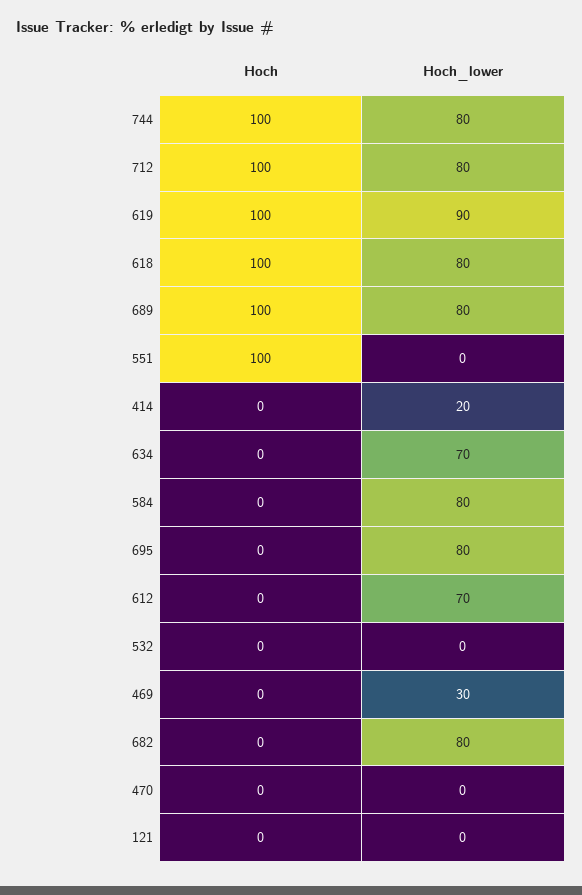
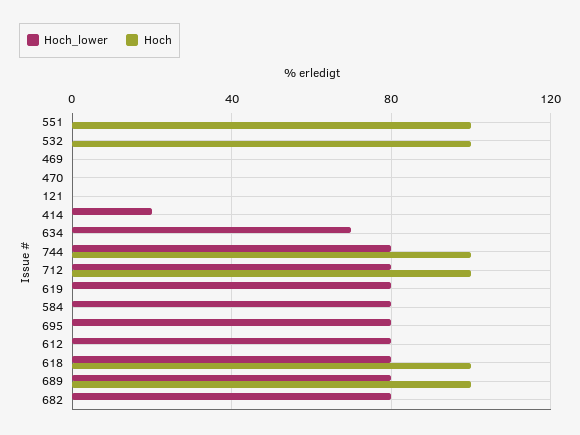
Hoch, 619: 100 -> 0
Hoch_lower, 619: 90 -> 80
Hoch_lower, 612: 70 -> 80
Hoch, 532: 0 -> 100
Hoch_lower, 469: 30 -> 0

